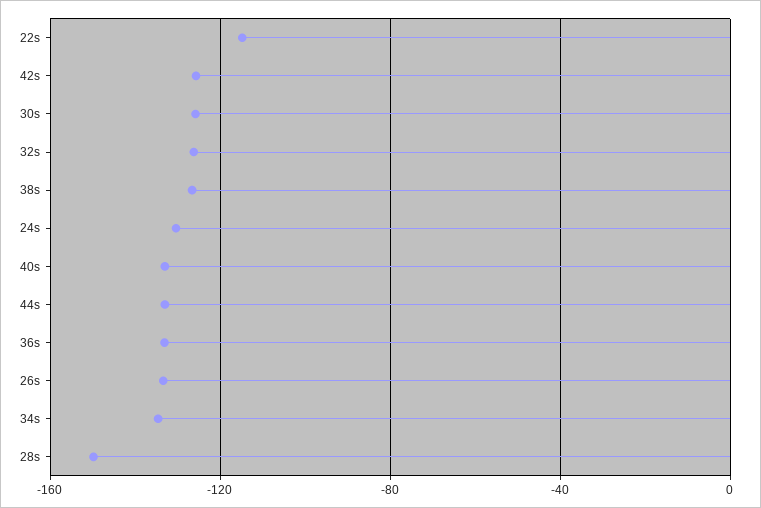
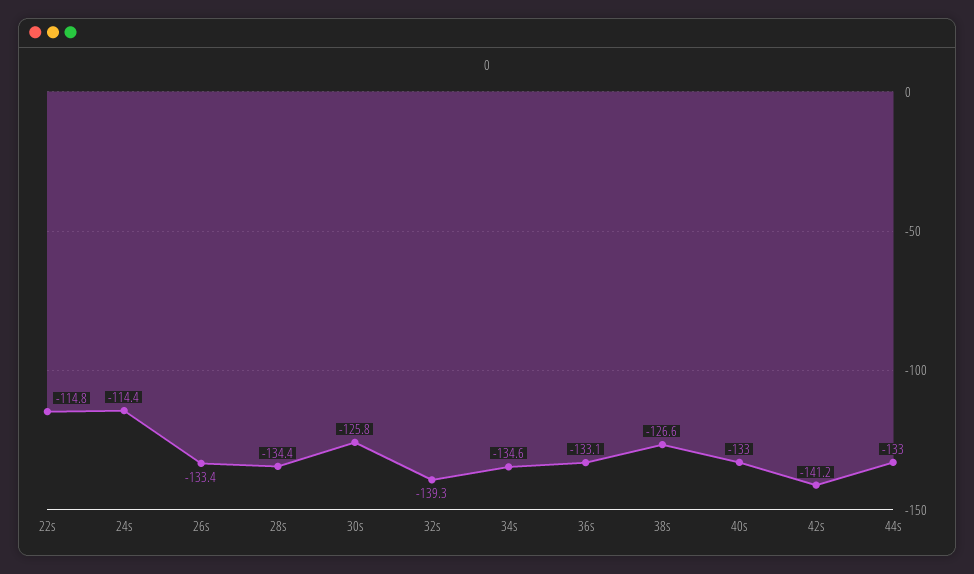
42s: -125 -> -141.2
32s: -125 -> -139.3
24s: -130 -> -114.4
28s: -150 -> -134.4

